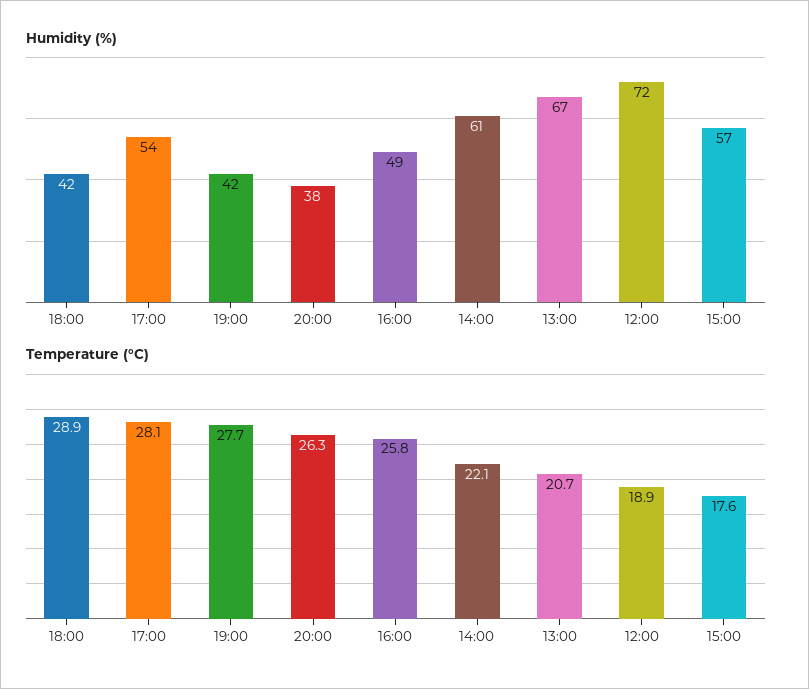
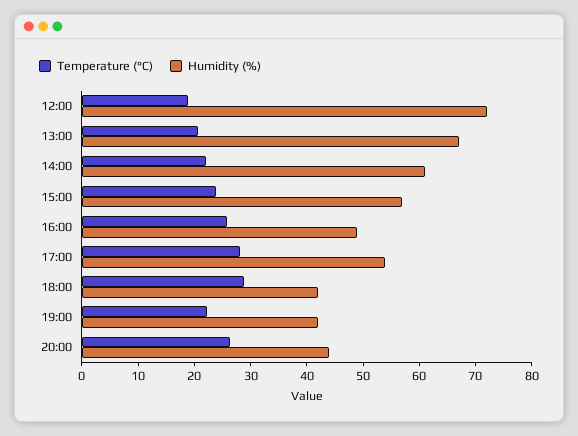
Humidity (%), 20:00: 38 -> 44
Temperature (°C), 19:00: 27.7 -> 22
Temperature (°C), 15:00: 17.6 -> 24

